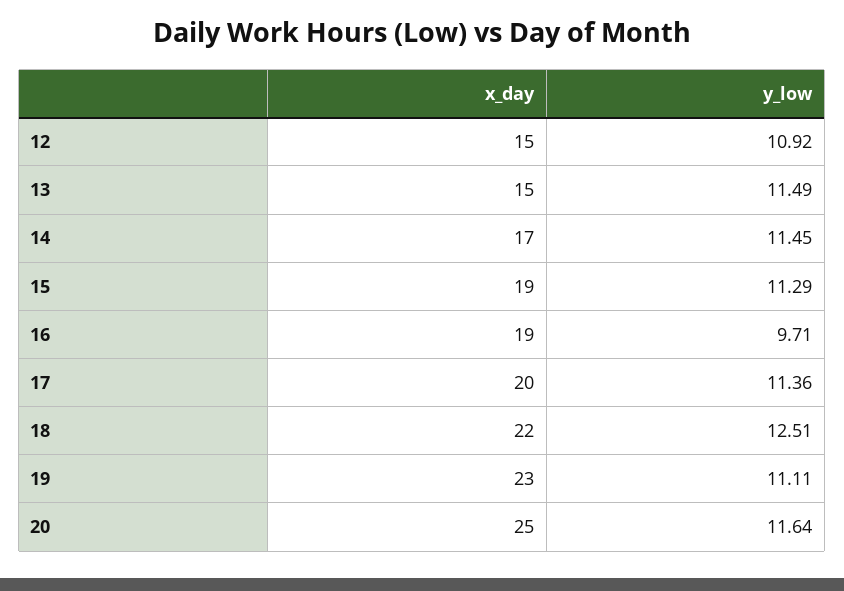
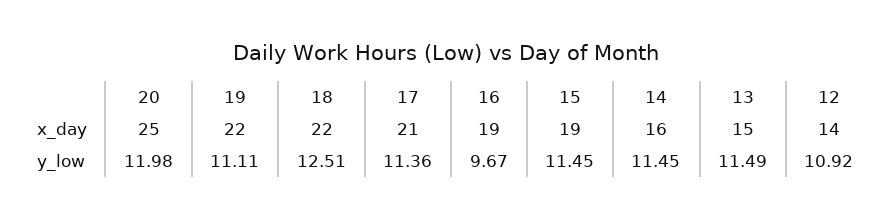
x_day, 12: 15 -> 14
x_day, 14: 17 -> 16
y_low, 15: 11.29 -> 11.45
y_low, 16: 9.71 -> 9.67
x_day, 17: 20 -> 21
x_day, 19: 23 -> 22
y_low, 20: 11.64 -> 11.98

